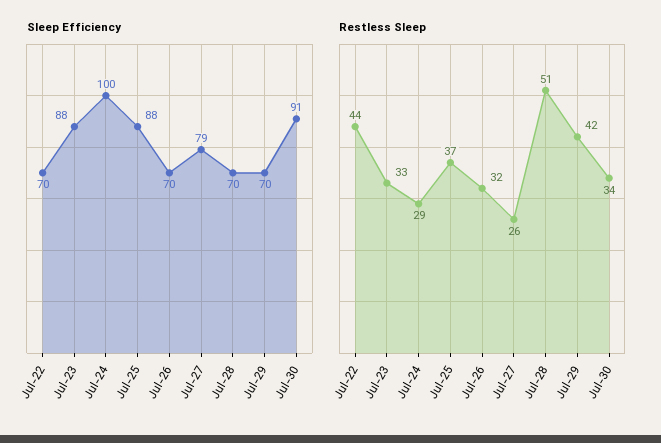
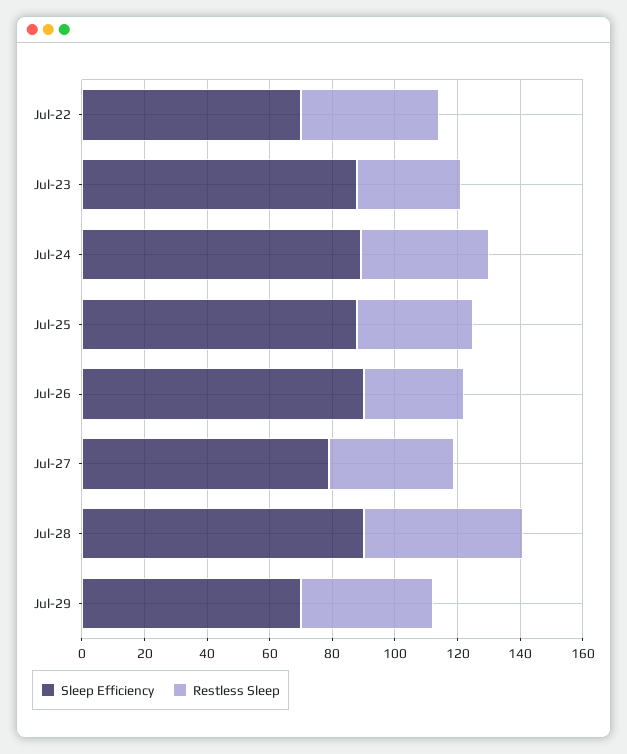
Sleep Efficiency, Jul-24: 100 -> 90
Sleep Efficiency, Jul-26: 70 -> 90
Sleep Efficiency, Jul-28: 70 -> 90
Sleep Efficiency, Jul-30: 91 -> none
Restless Sleep, Jul-24: 29 -> 40
Restless Sleep, Jul-27: 26 -> 40
Restless Sleep, Jul-30: 34 -> none

